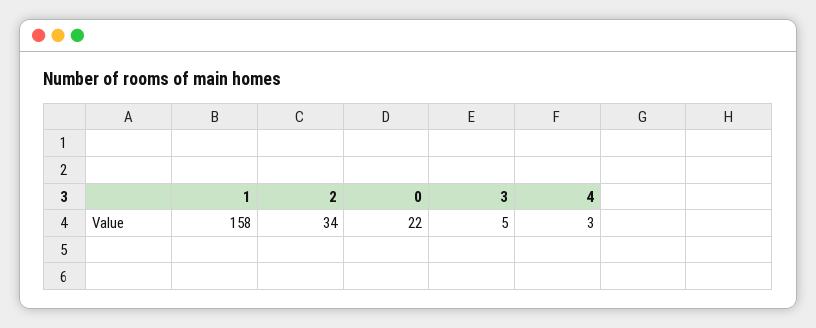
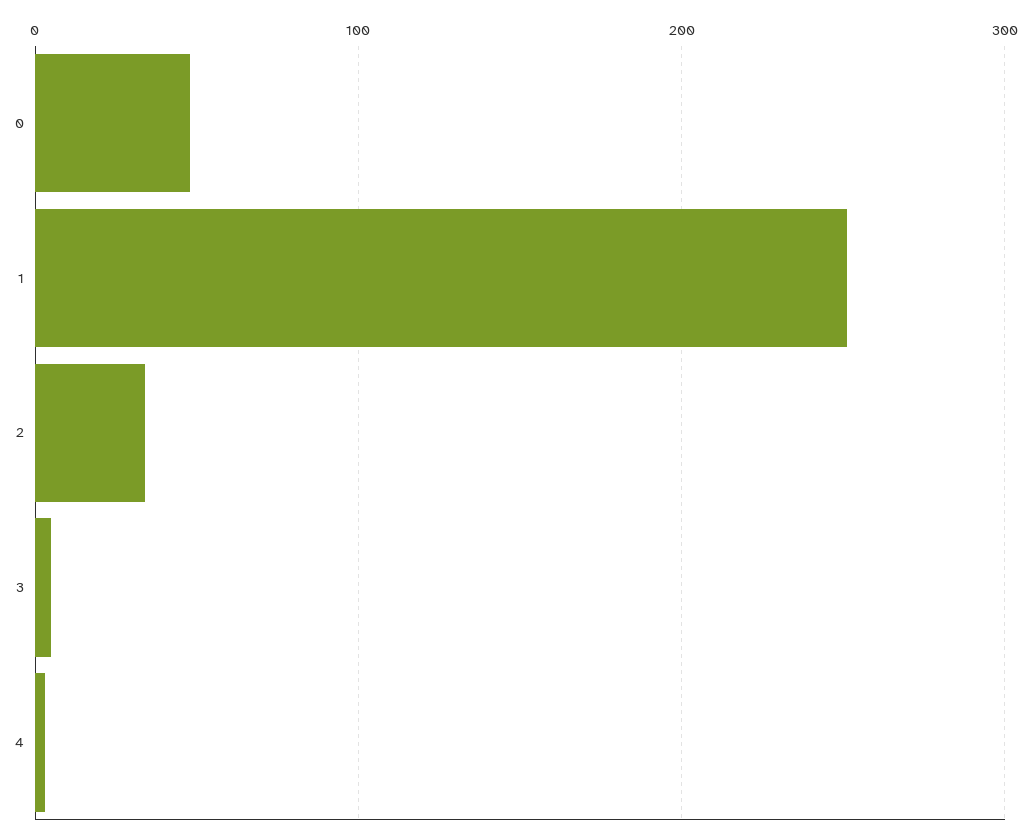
1: 158 -> 250
0: 22 -> 50

